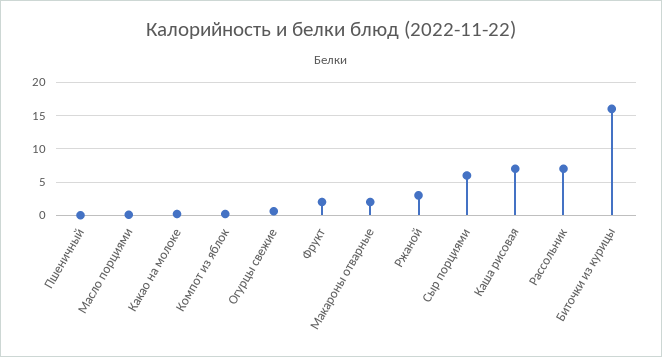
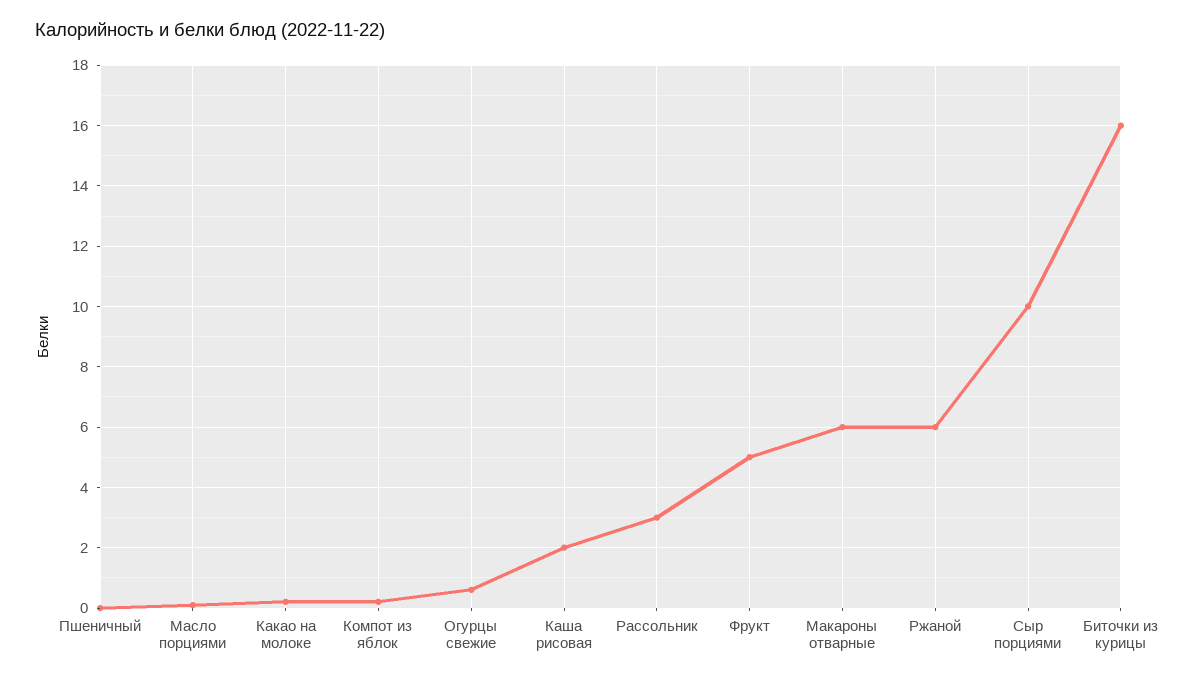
Фрукт: 2 -> 5
Макароны отварные: 2 -> 6
Ржаной: 3 -> 6
Сыр порциями: 6 -> 10
Каша рисовая: 7 -> 2
Рассольник: 7 -> 3

